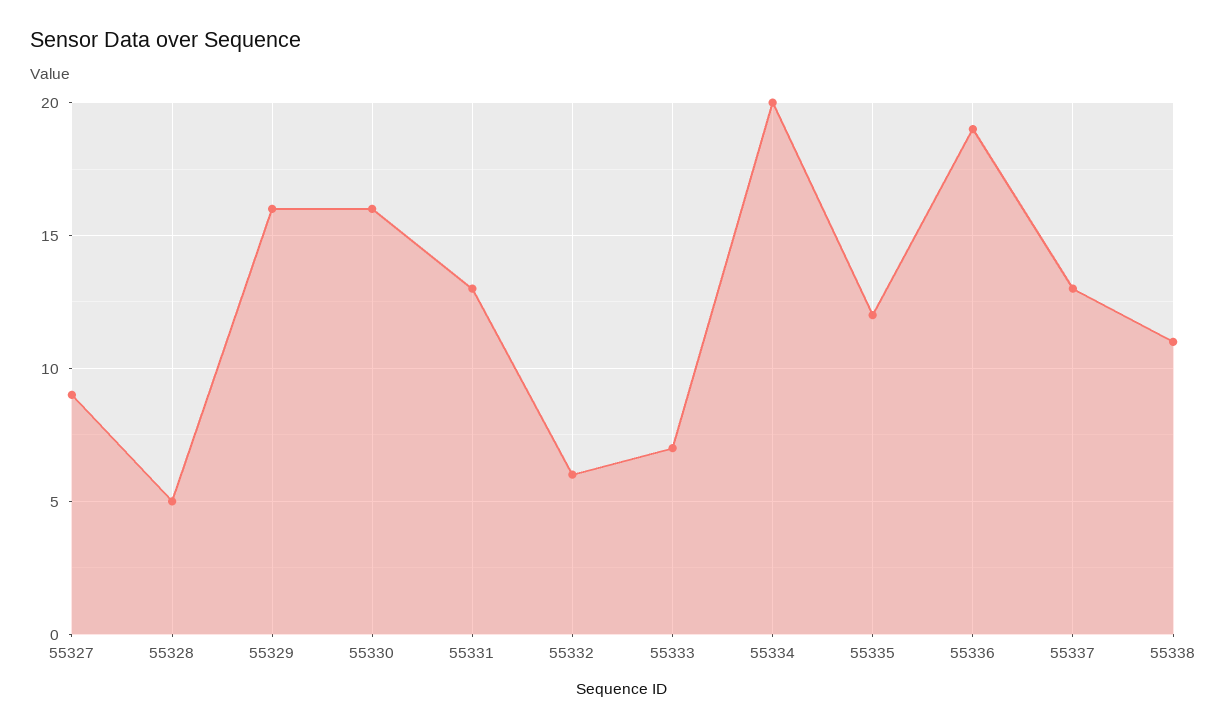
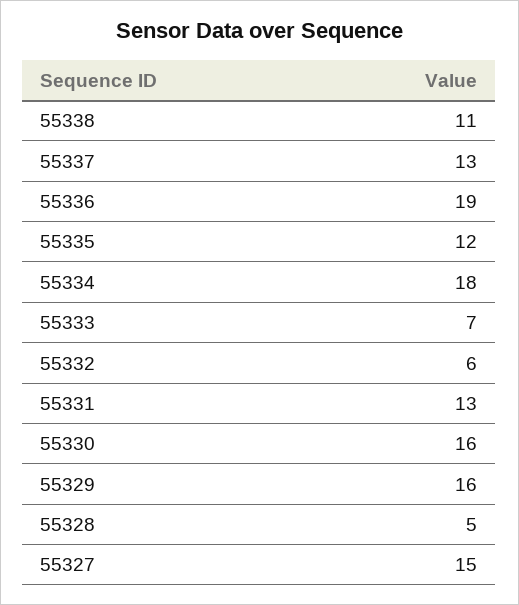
55327: 9 -> 15
55334: 20 -> 18

